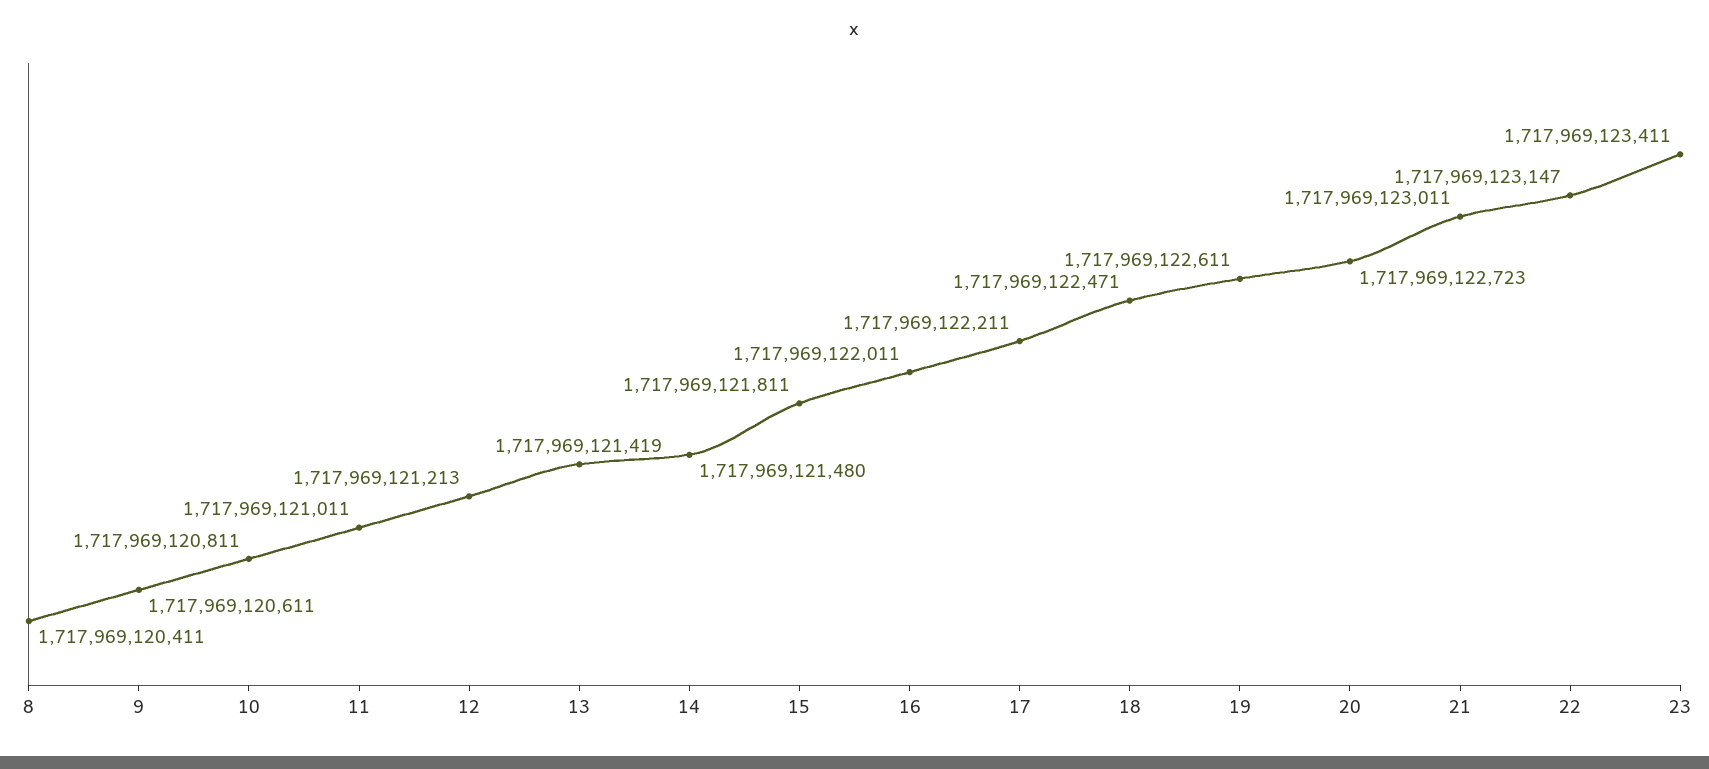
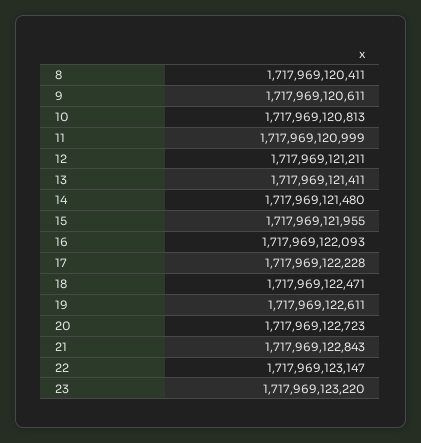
10: 1717969120811 -> 1717969120813
11: 1717969121011 -> 1717969120999
12: 1717969121213 -> 1717969121211
13: 1717969121419 -> 1717969121411
15: 1717969121811 -> 1717969121955
16: 1717969122011 -> 1717969122093
17: 1717969122211 -> 1717969122228
21: 1717969123011 -> 1717969122843
23: 1717969123411 -> 1717969123220

